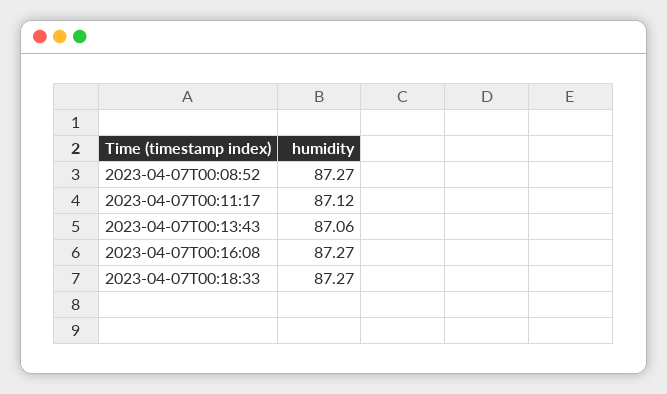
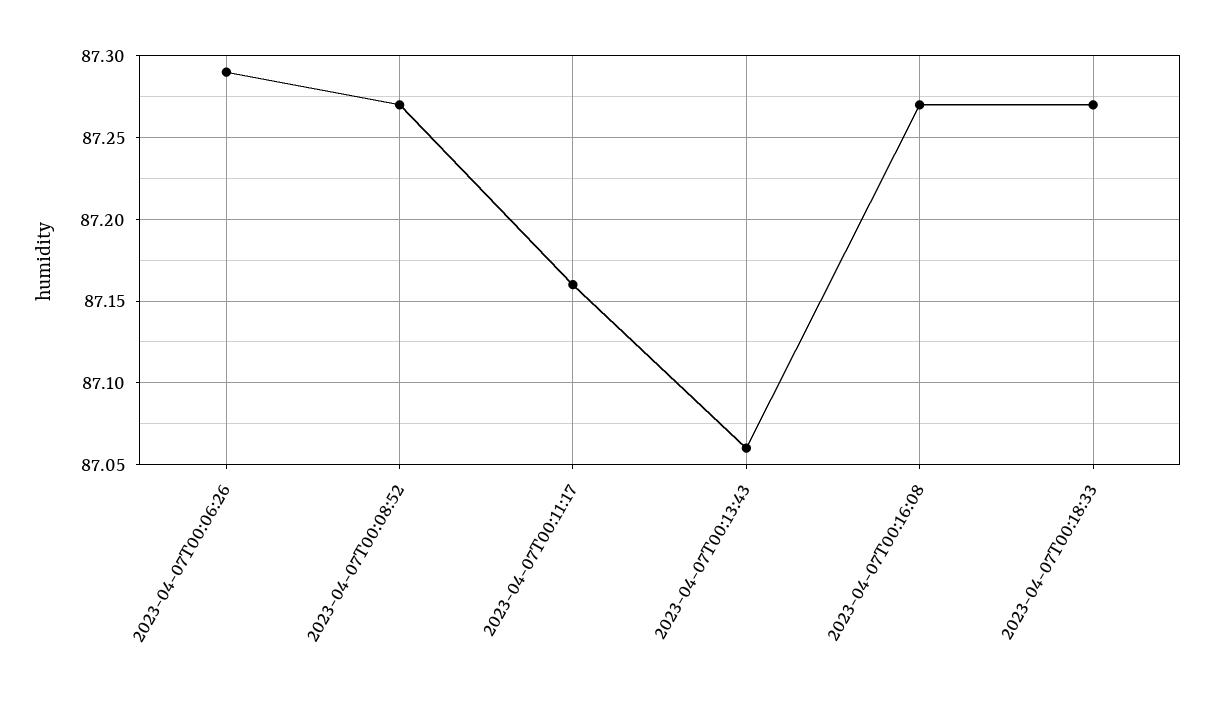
2023-04-07T00:11:17: 87.12 -> 87.16
2023-04-07T00:06:26: none -> 87.29

